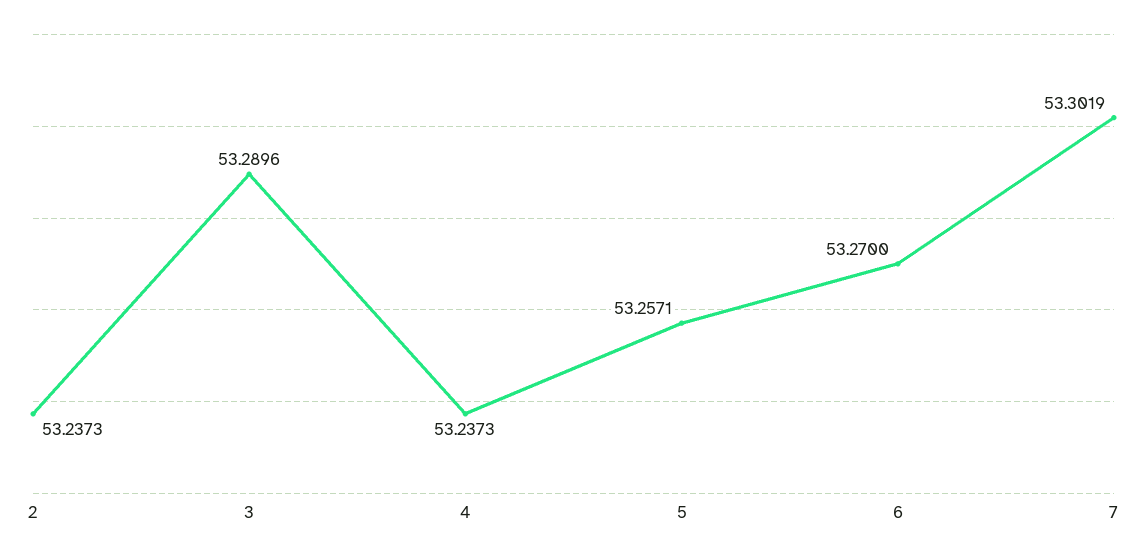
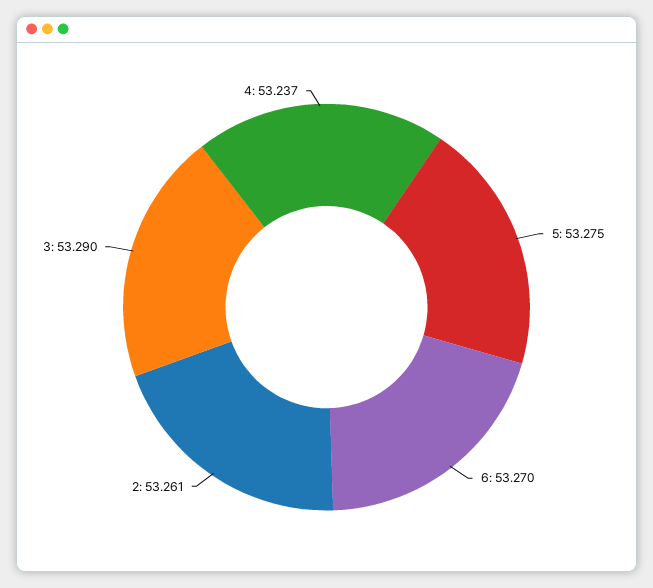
2: 53.2373 -> 53.261
5: 53.2571 -> 53.275
7: 53.3019 -> none

